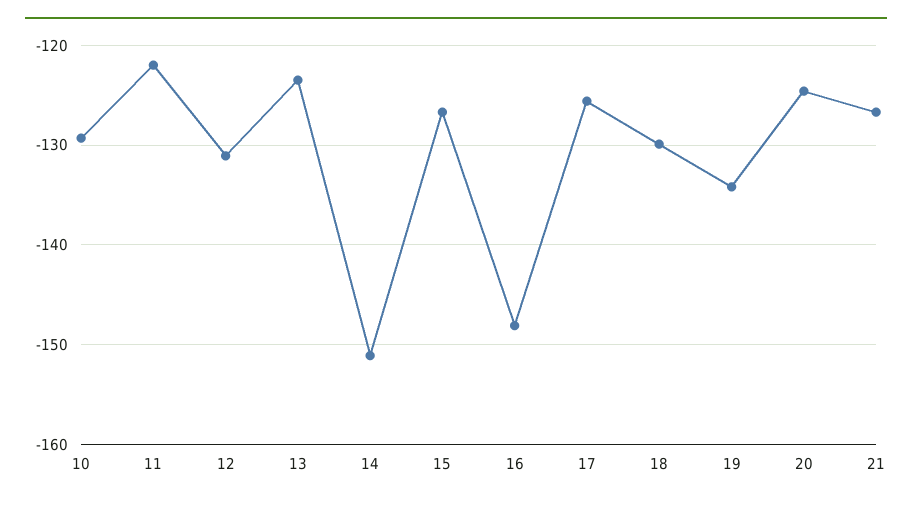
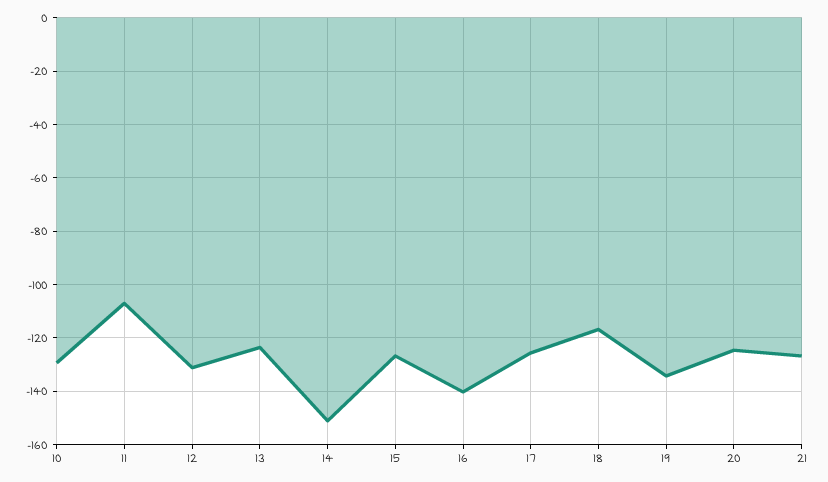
11: -122 -> -107.5
16: -148 -> -140
18: -130 -> -117.5

